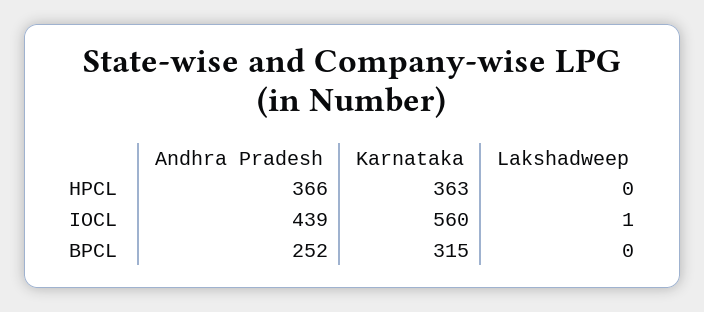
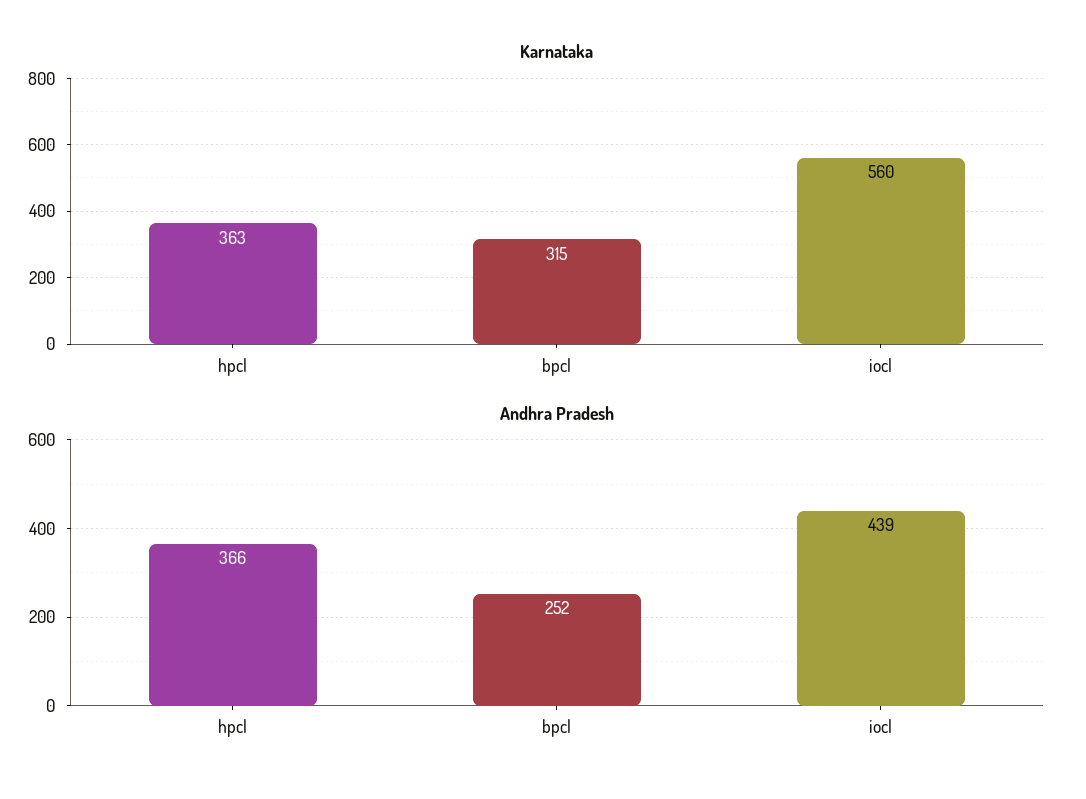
Lakshadweep, HPCL: 0 -> none
Lakshadweep, IOCL: 1 -> none
Lakshadweep, BPCL: 0 -> none

